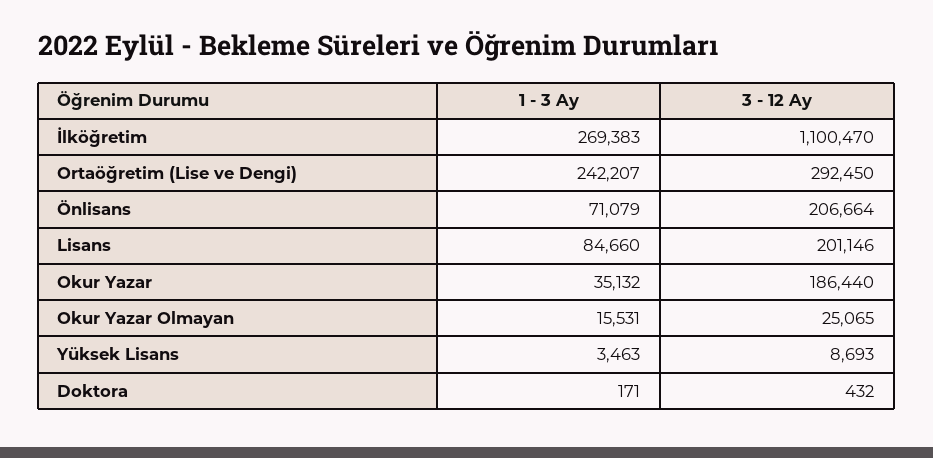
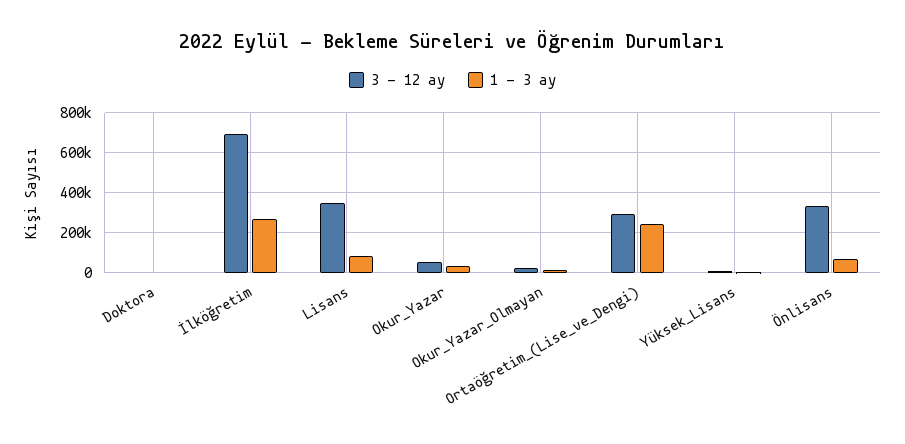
3 - 12 Ay, İlköğretim: 1100470 -> 700000
3 - 12 Ay, Önlisans: 206664 -> 350000
3 - 12 Ay, Lisans: 201146 -> 350000
3 - 12 Ay, Okur Yazar: 186440 -> 50000

